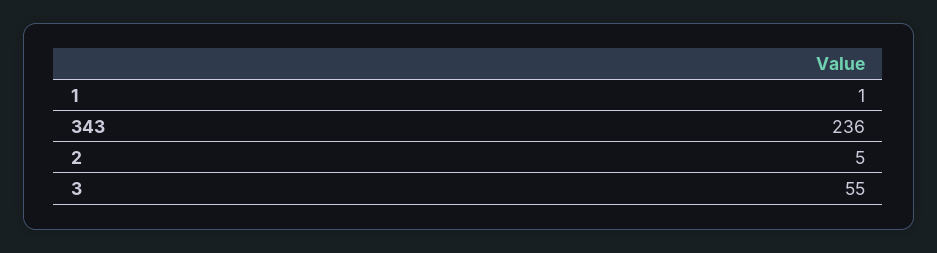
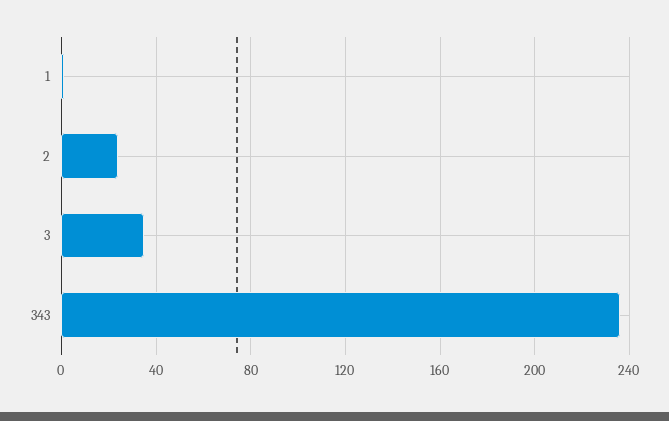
2: 5 -> 25
3: 55 -> 35

